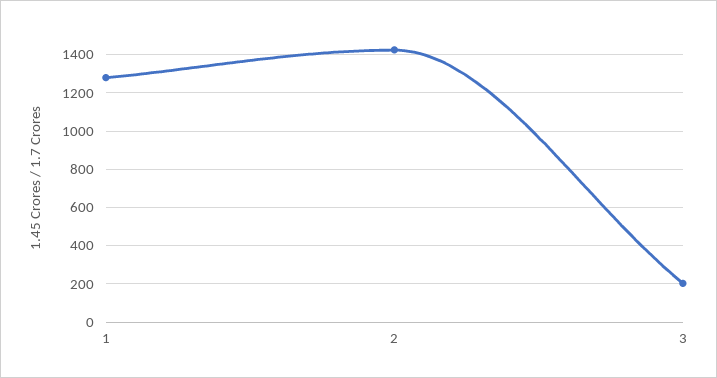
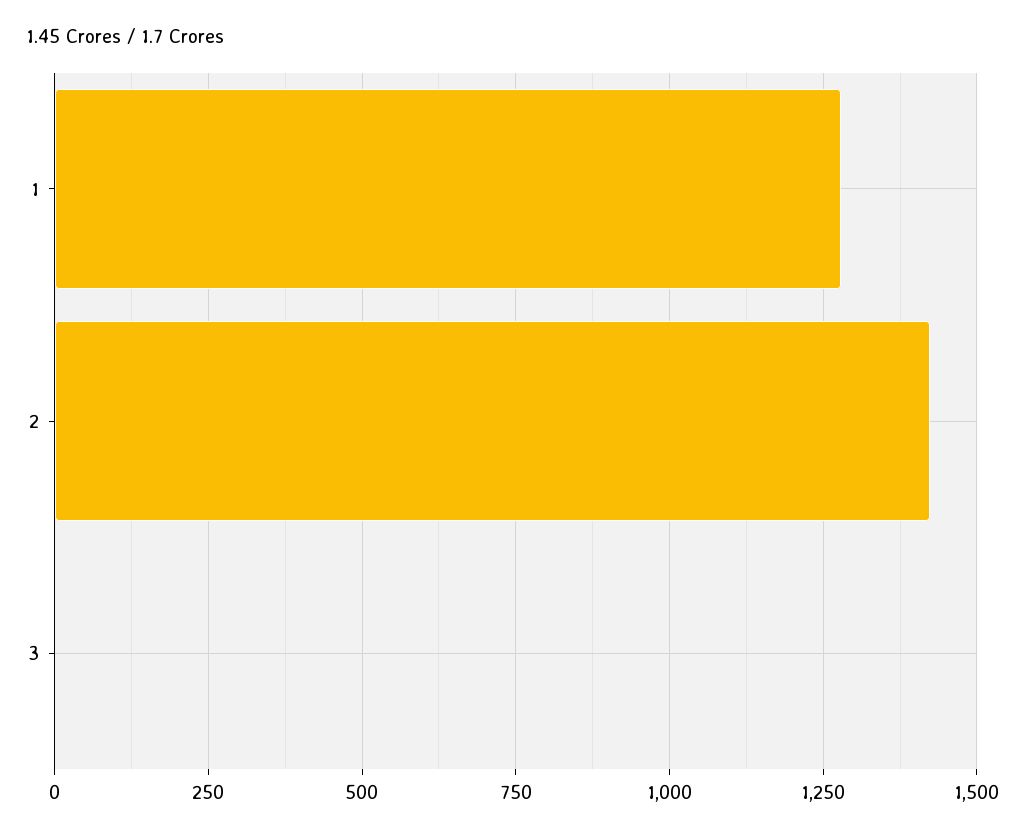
3: 200 -> 0

